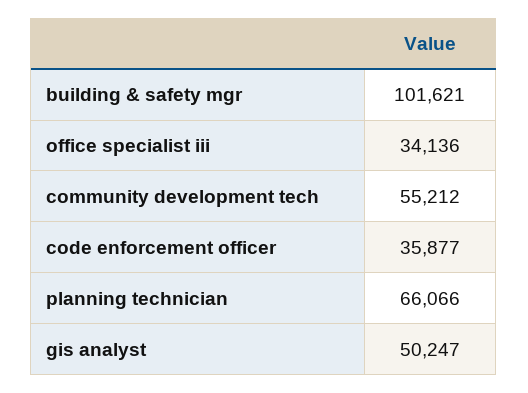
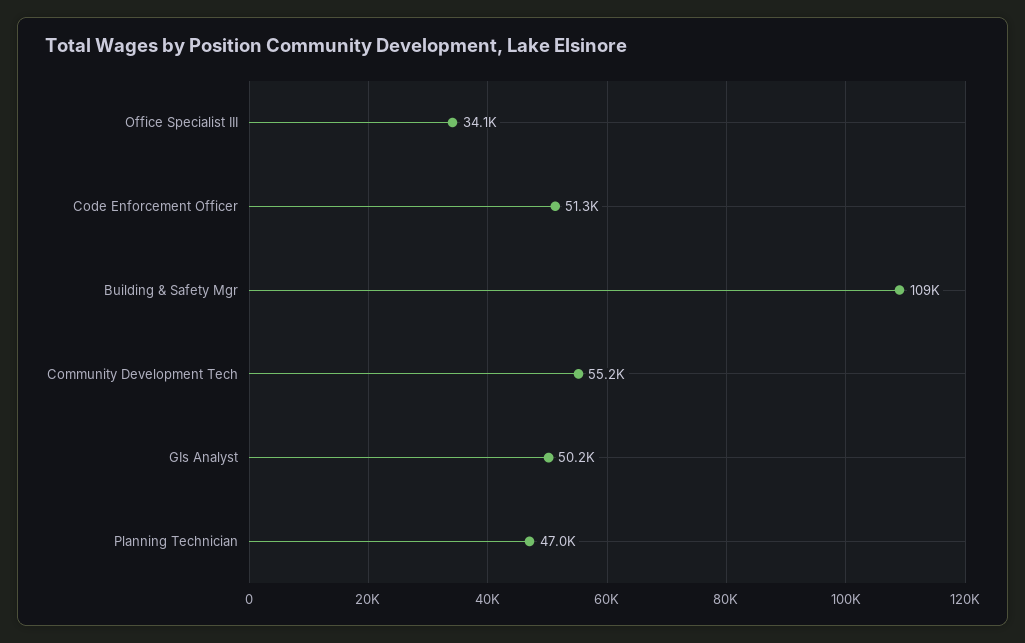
building & safety mgr: 101621 -> 109000
code enforcement officer: 35877 -> 51300
planning technician: 66066 -> 47000

